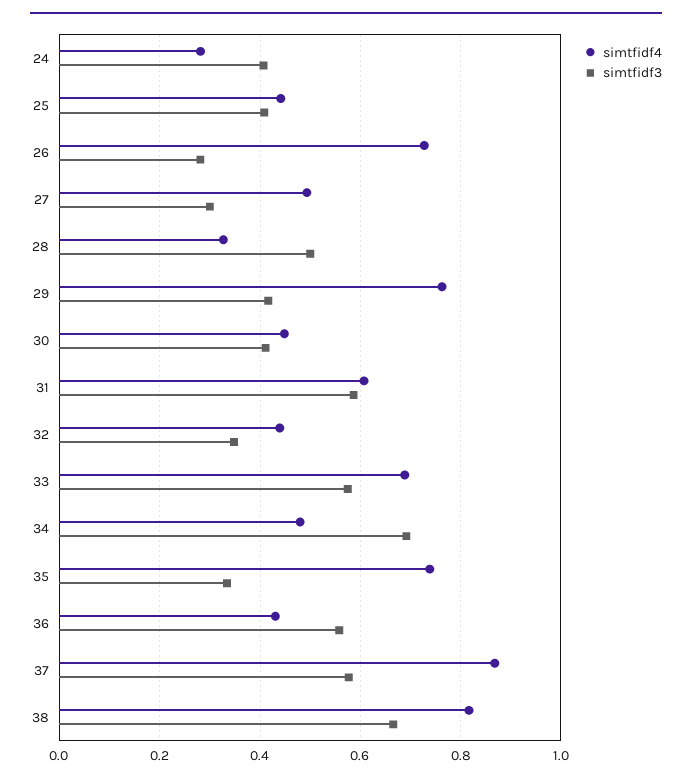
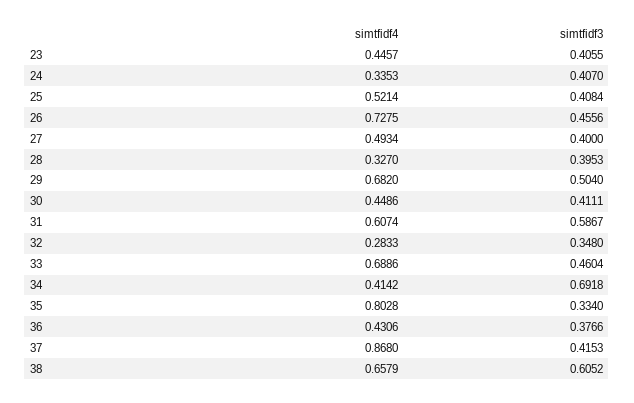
simtfidf4, 24: 0.28 -> 0.3353
simtfidf4, 25: 0.44 -> 0.5214
simtfidf3, 26: 0.28 -> 0.4556
simtfidf3, 27: 0.3 -> 0.4
simtfidf3, 28: 0.5 -> 0.3953
simtfidf4, 29: 0.76 -> 0.682
simtfidf3, 29: 0.42 -> 0.504
simtfidf4, 32: 0.44 -> 0.2833
simtfidf3, 33: 0.58 -> 0.4604
simtfidf4, 34: 0.48 -> 0.4142
simtfidf4, 35: 0.74 -> 0.8028
simtfidf3, 36: 0.56 -> 0.3766
simtfidf3, 37: 0.58 -> 0.4153
simtfidf4, 38: 0.82 -> 0.6579
simtfidf3, 38: 0.66 -> 0.6052
simtfidf4, 23: none -> 0.4457
simtfidf3, 23: none -> 0.4055

